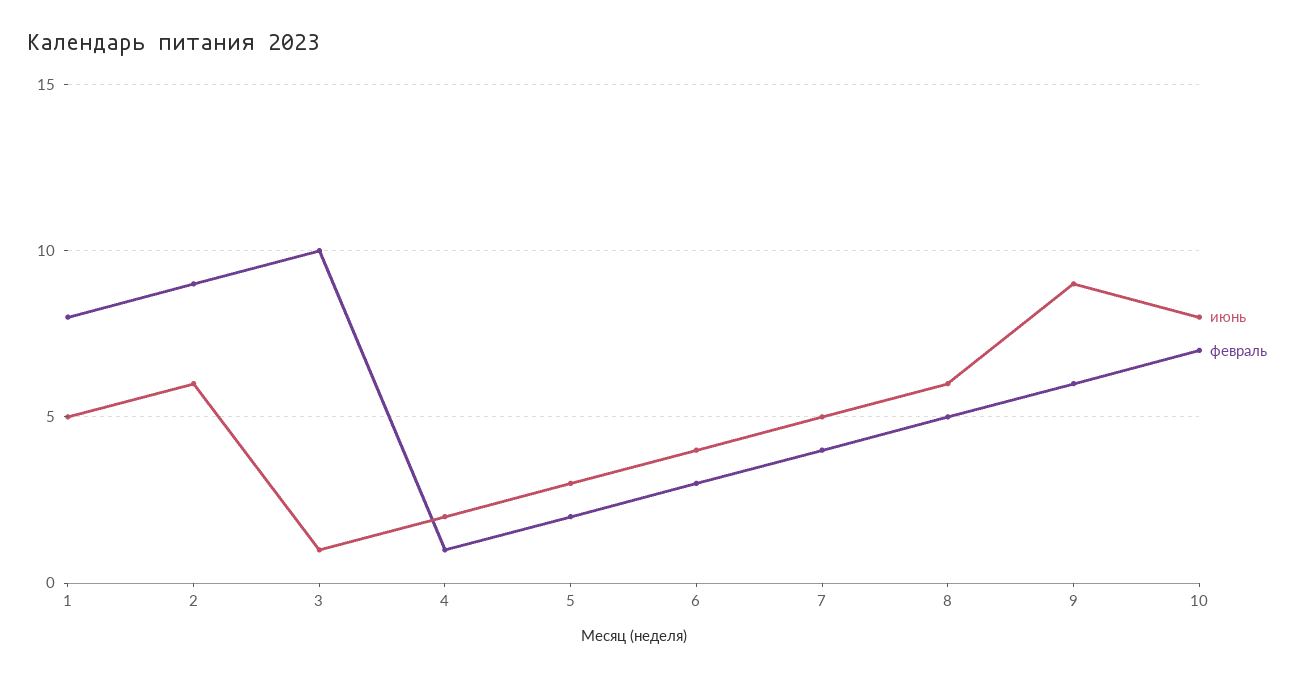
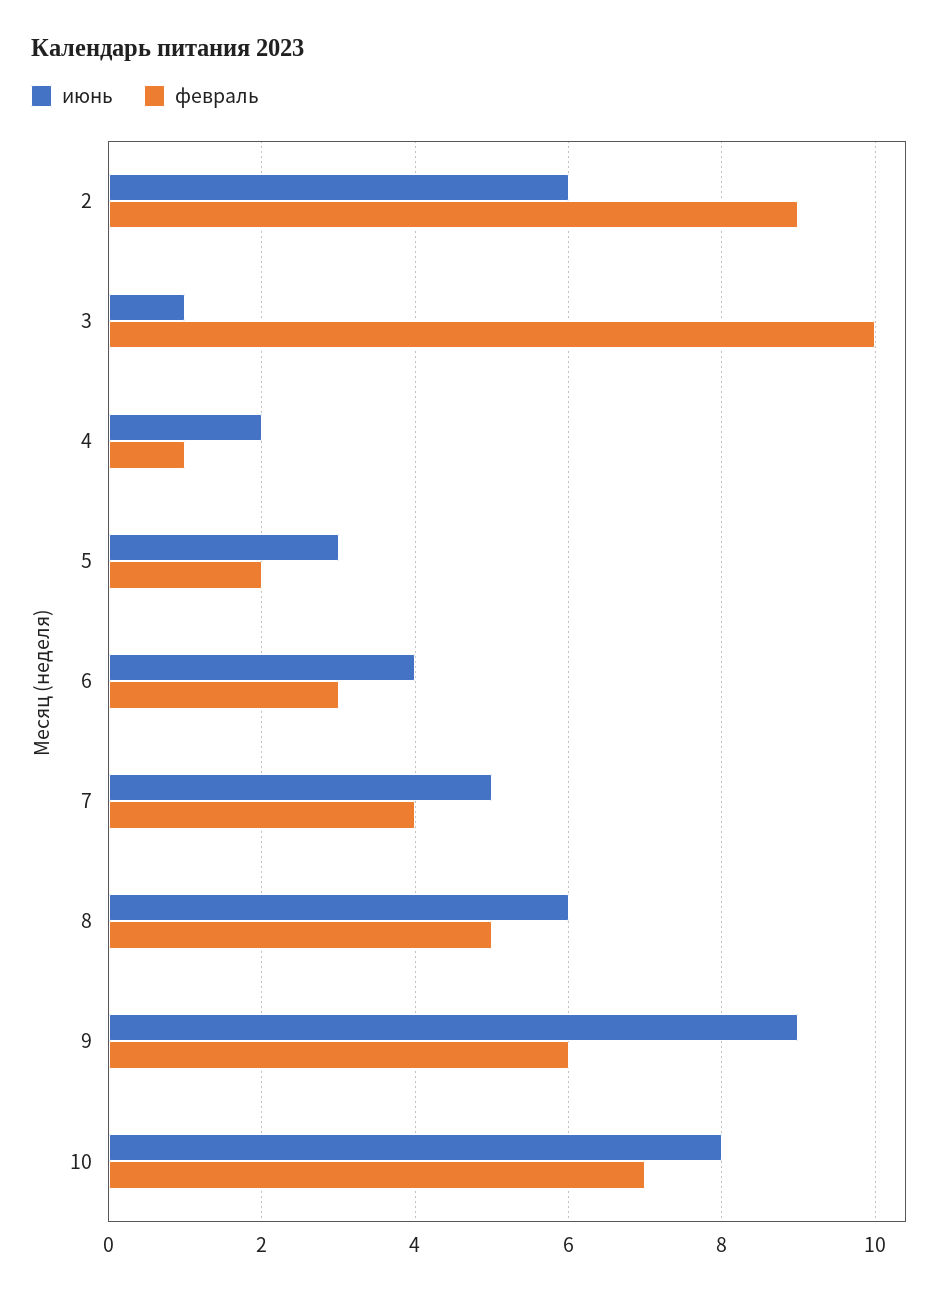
июнь, 1: 5 -> none
февраль, 1: 8 -> none

